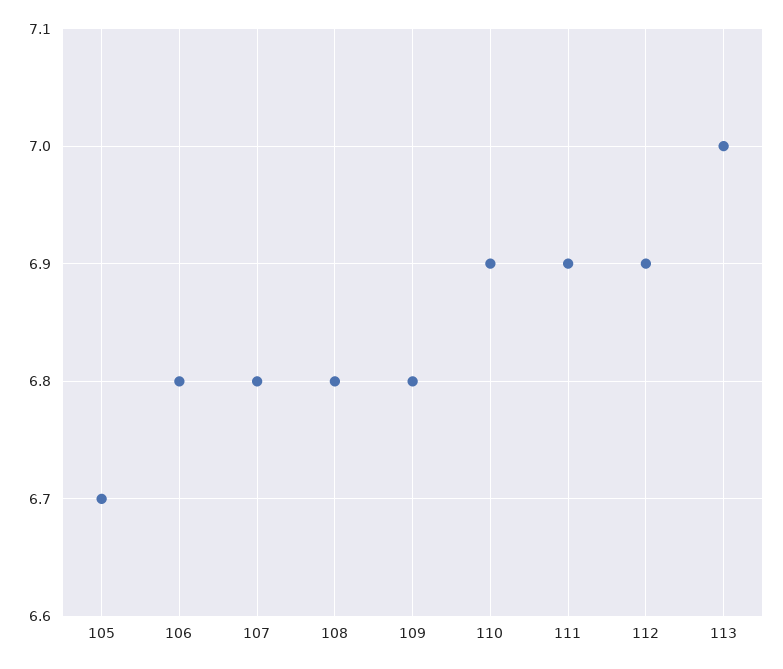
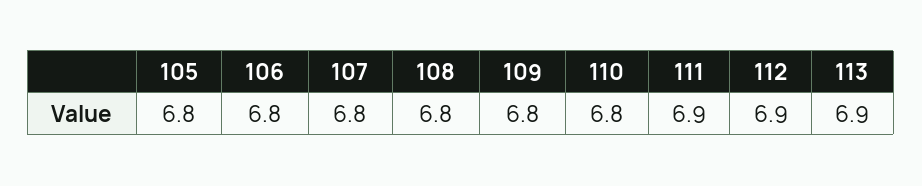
105: 6.7 -> 6.8
110: 6.9 -> 6.8
113: 7 -> 6.9

